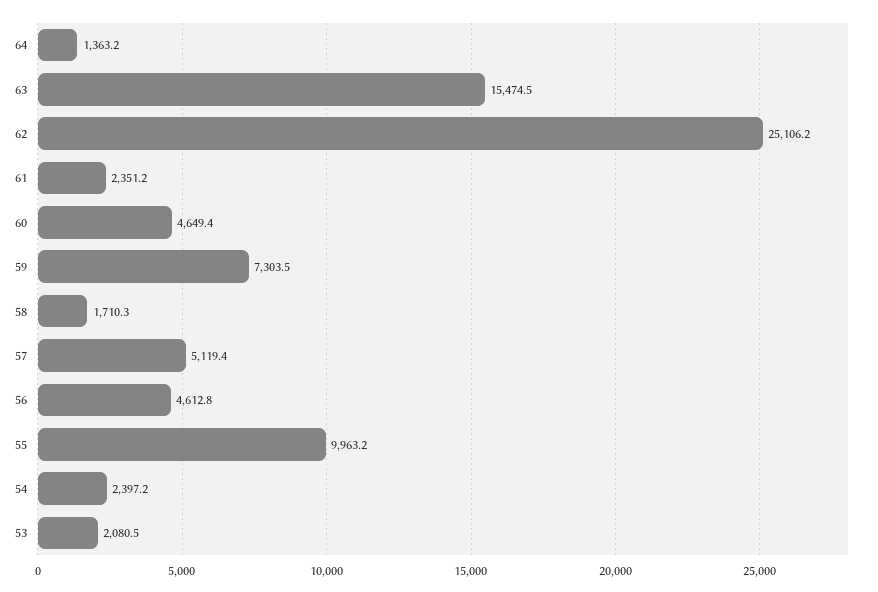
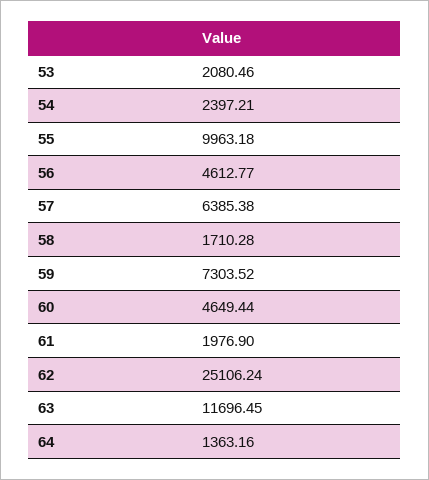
63: 15474.5 -> 11696.45
61: 2351.2 -> 1976.9
57: 5119.4 -> 6385.38

